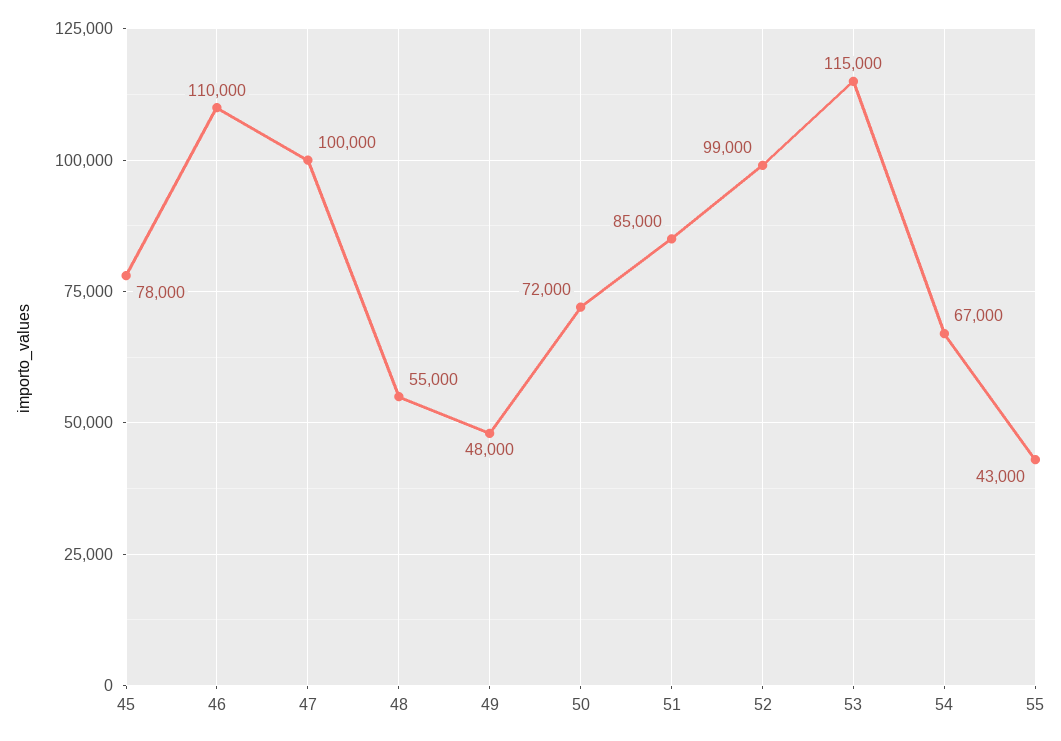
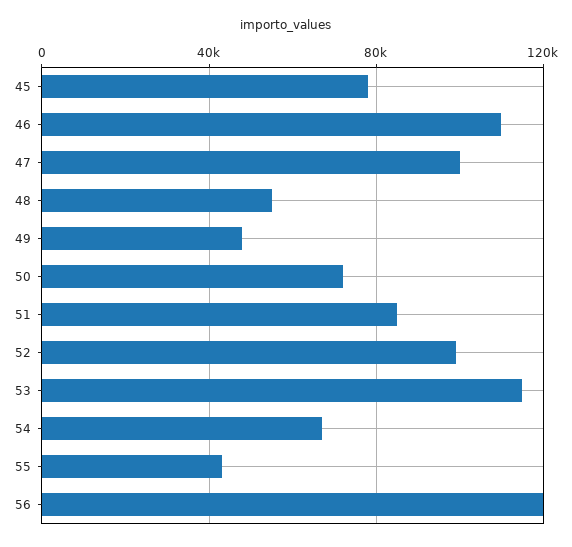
56: none -> 120000

